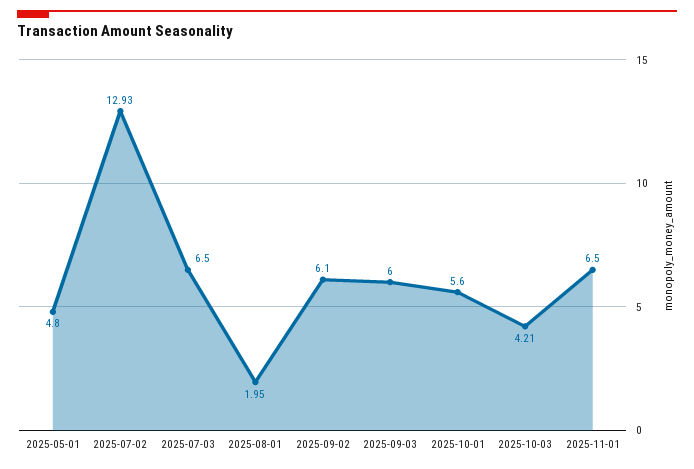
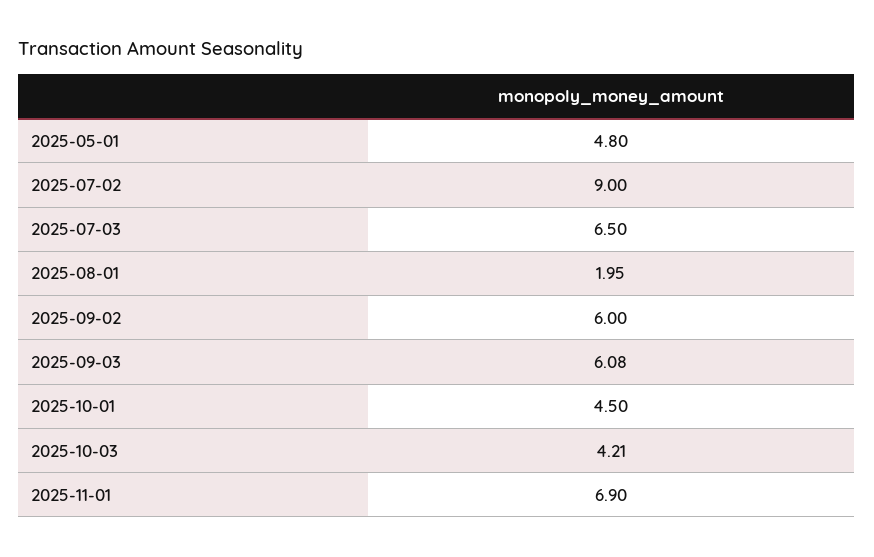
2025-07-02: 12.93 -> 9
2025-09-02: 6.1 -> 6
2025-09-03: 6 -> 6.08
2025-10-01: 5.6 -> 4.5
2025-11-01: 6.5 -> 6.9

